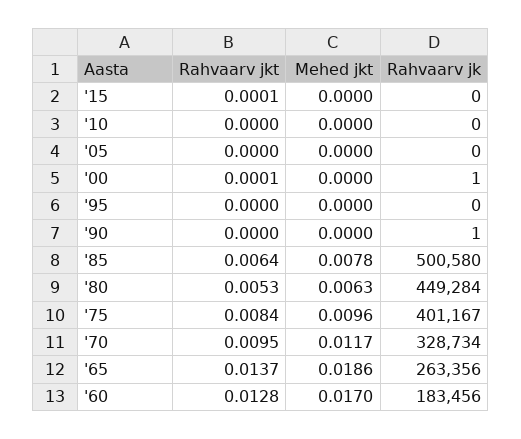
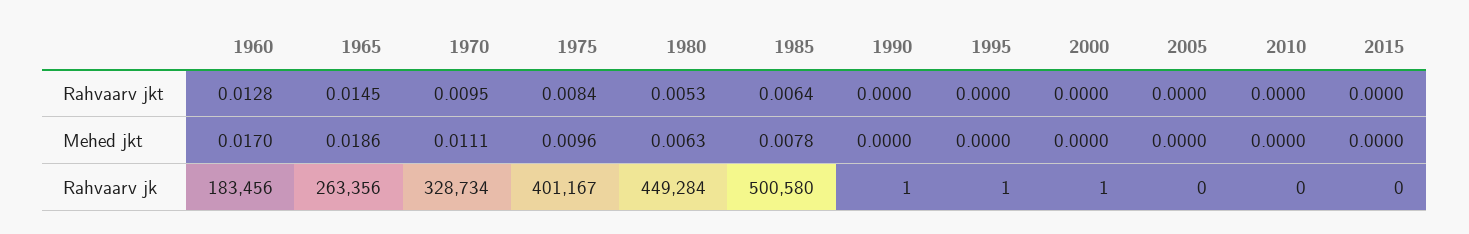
Rahvaarv jkt, '15: 0.0001 -> 0
Rahvaarv jkt, '00: 0.0001 -> 0
Rahvaarv jk, '95: 0 -> 1
Mehed jkt, '70: 0.0117 -> 0.0111
Rahvaarv jkt, '65: 0.0137 -> 0.0145

